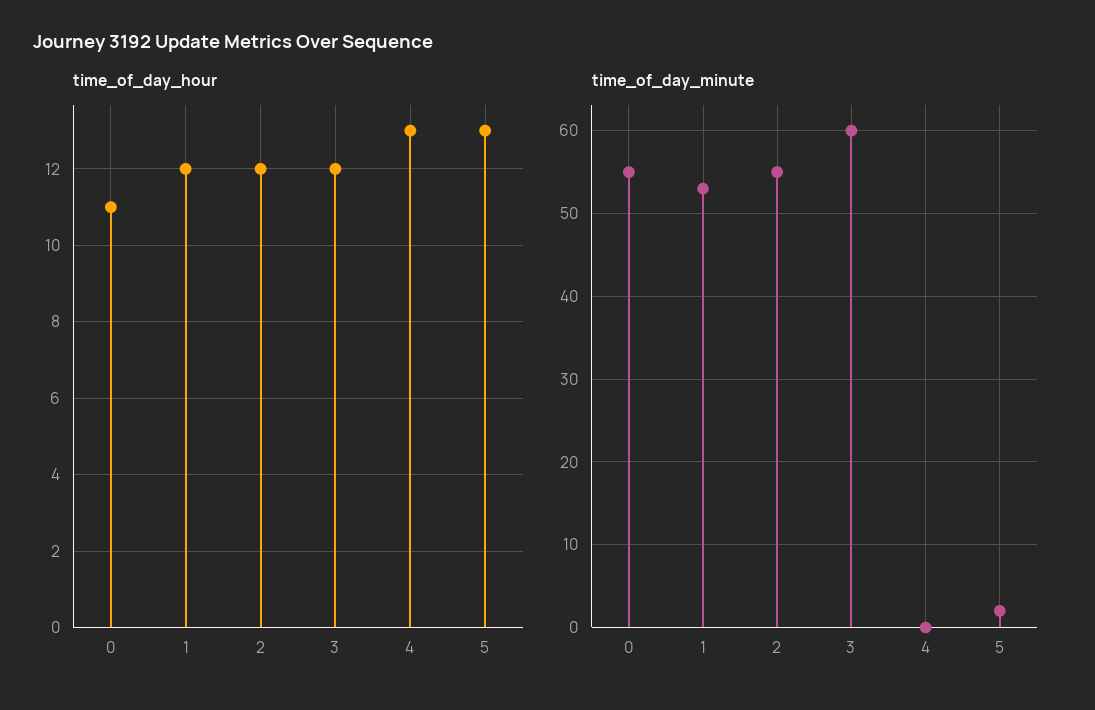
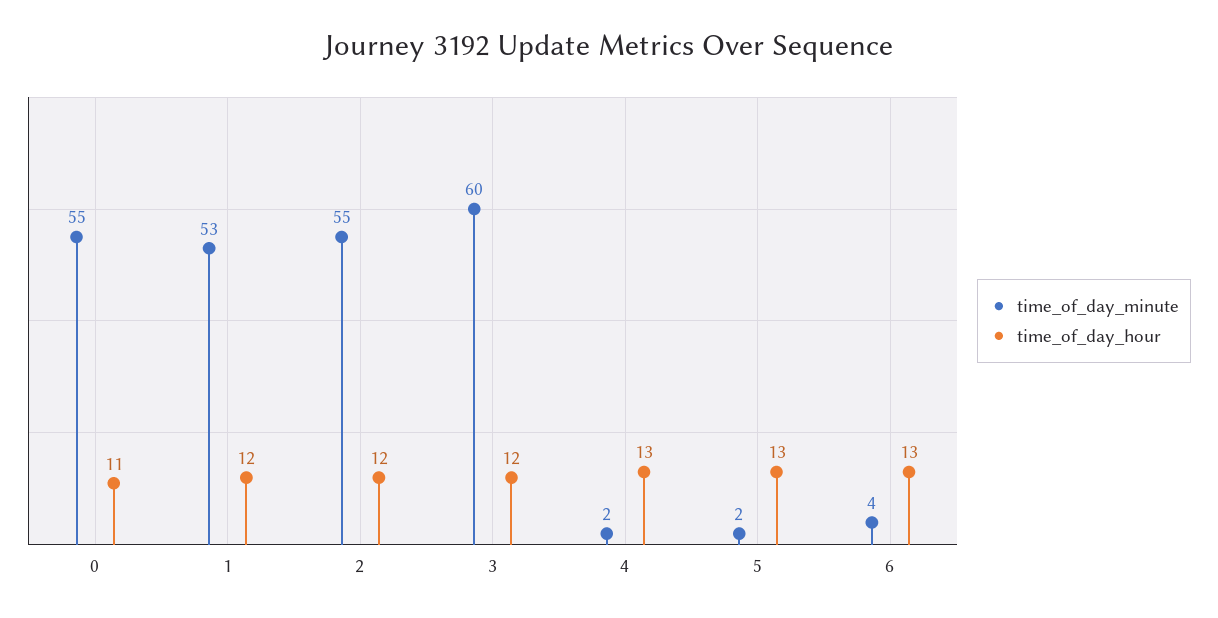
time_of_day_minute, 4: 0 -> 2
time_of_day_minute, 6: none -> 4
time_of_day_hour, 6: none -> 13

